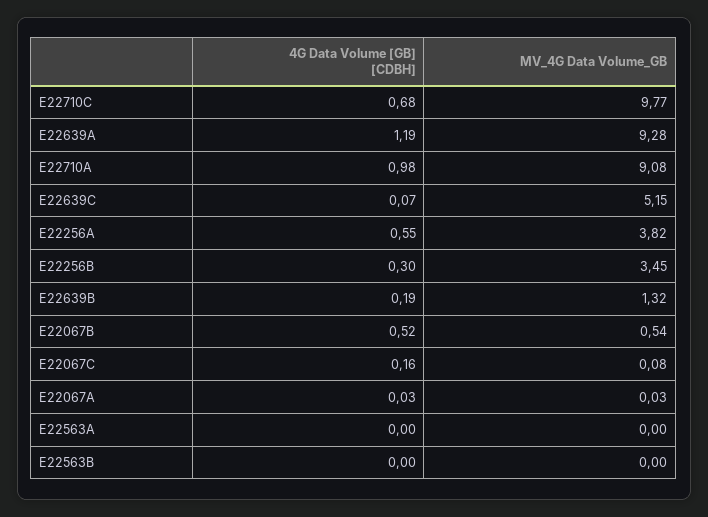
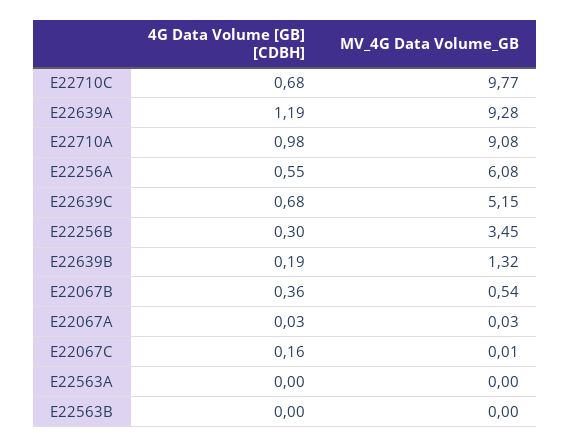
4G Data Volume [GB] [CDBH], E22639C: 0.07 -> 0.68
MV_4G Data Volume_GB, E22256A: 3.82 -> 6.08
4G Data Volume [GB] [CDBH], E22067B: 0.52 -> 0.36
MV_4G Data Volume_GB, E22067C: 0.08 -> 0.01

